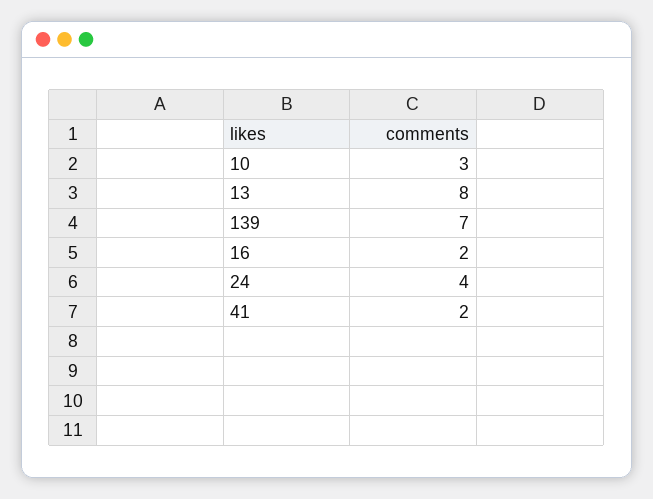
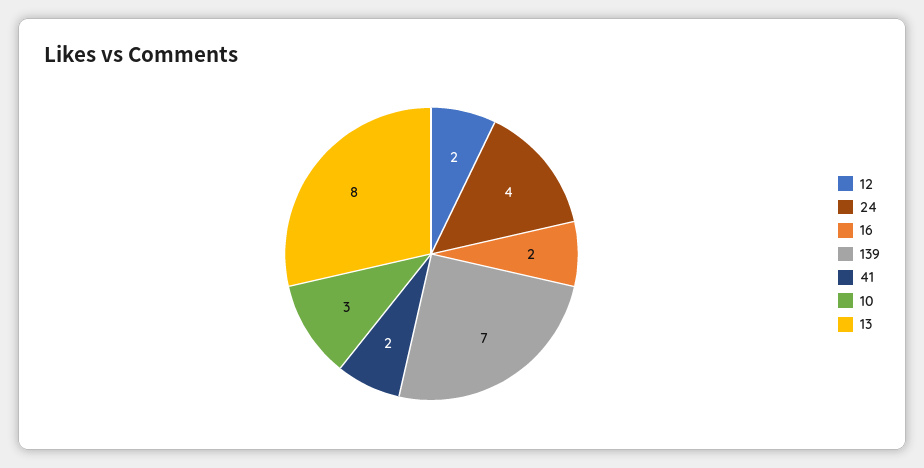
12: none -> 2

